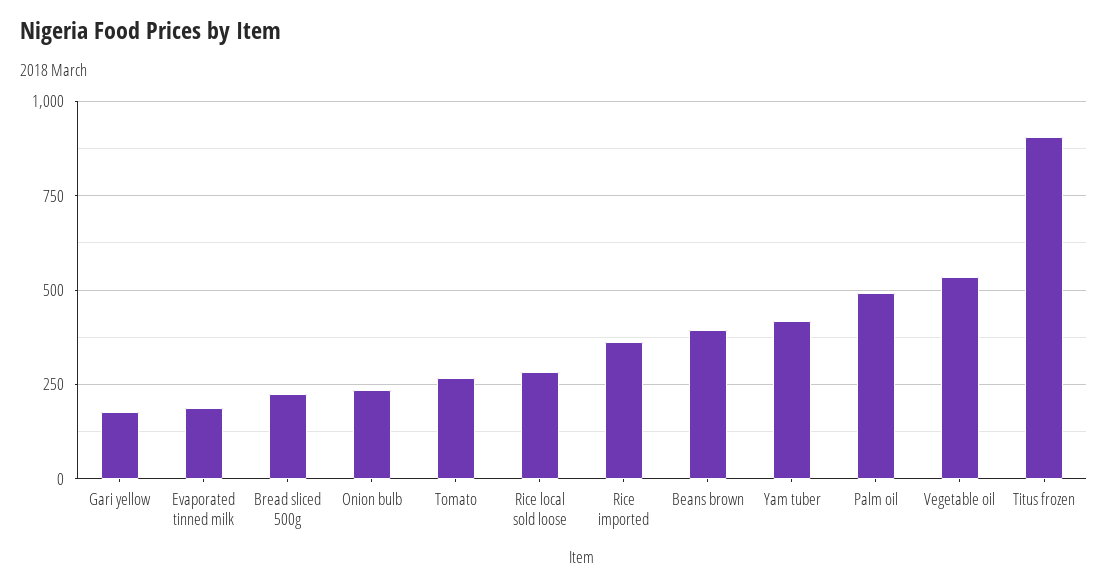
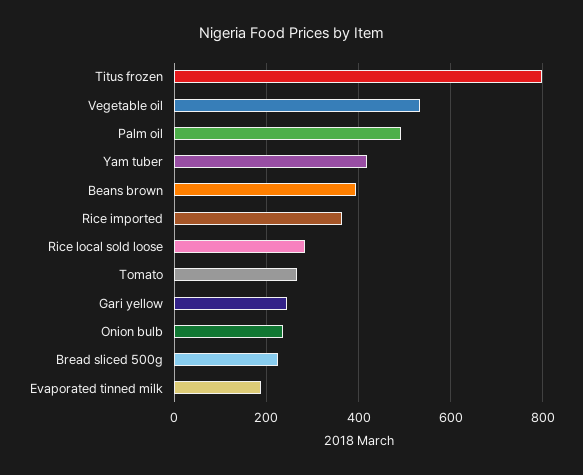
Gari yellow: 175 -> 240
Titus frozen: 900 -> 800

